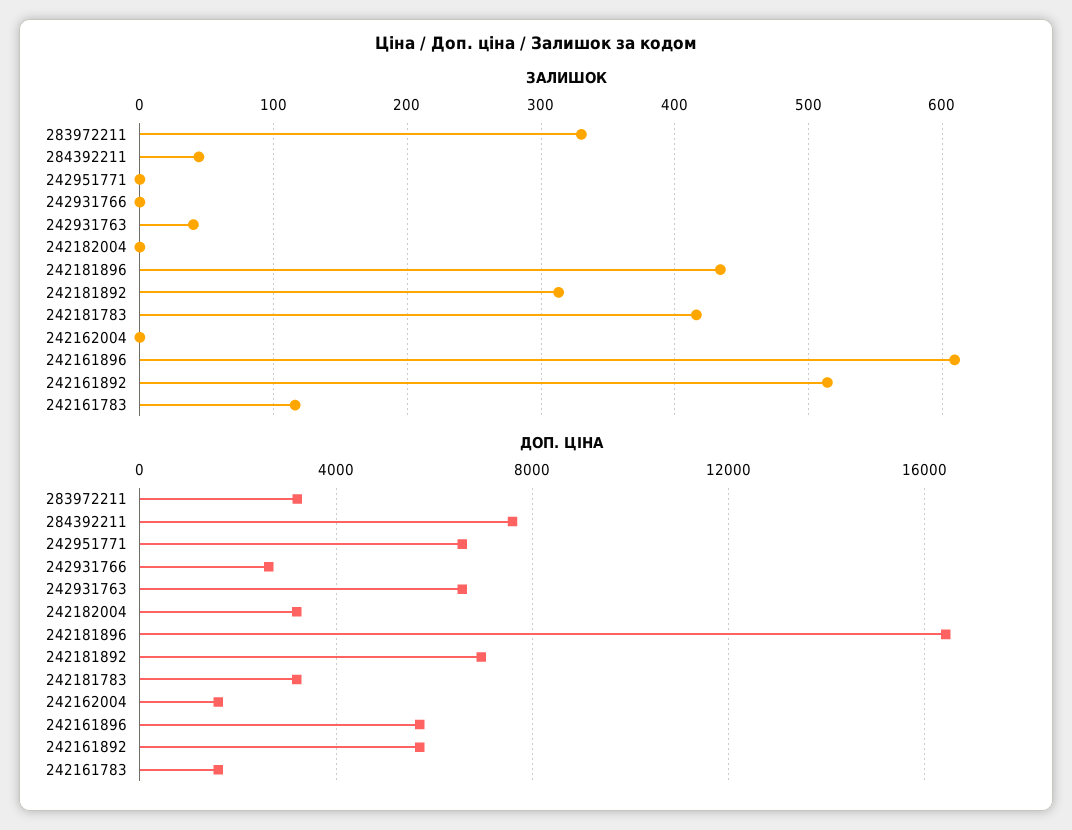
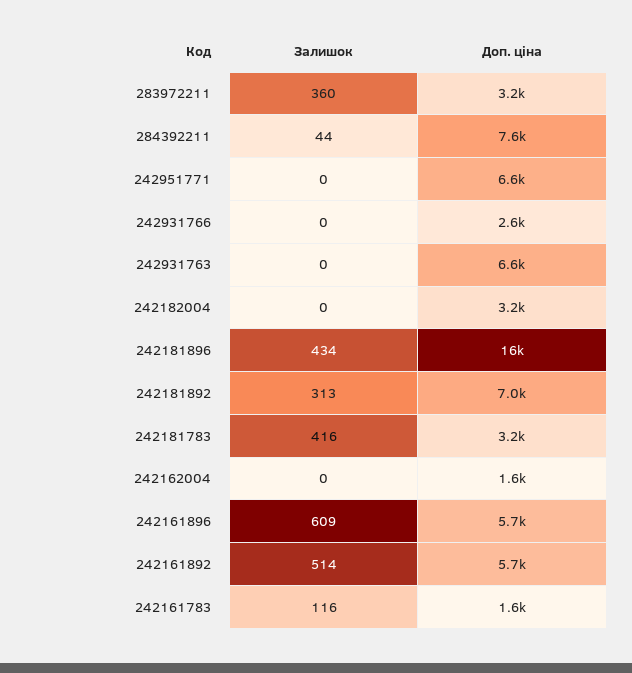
ЗАЛИШОК, 283972211: 330 -> 360
ЗАЛИШОК, 242931763: 40 -> 0

